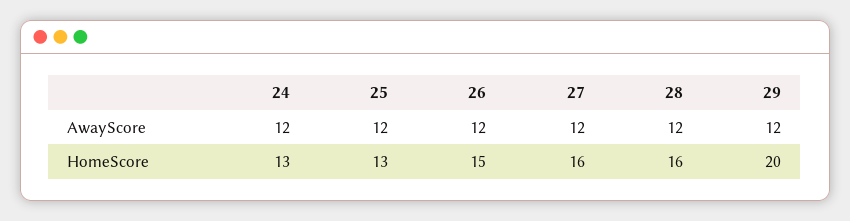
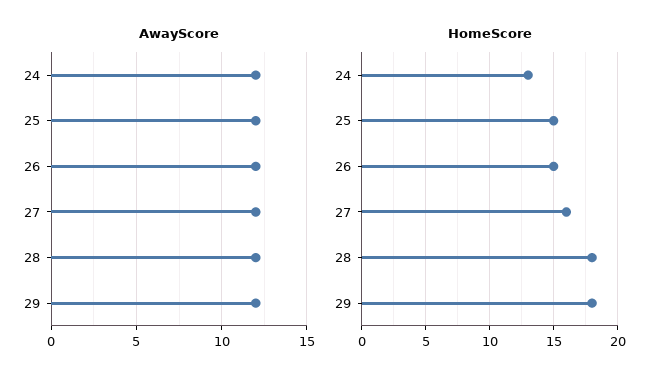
HomeScore, 25: 13 -> 15
HomeScore, 28: 16 -> 18
HomeScore, 29: 20 -> 18

